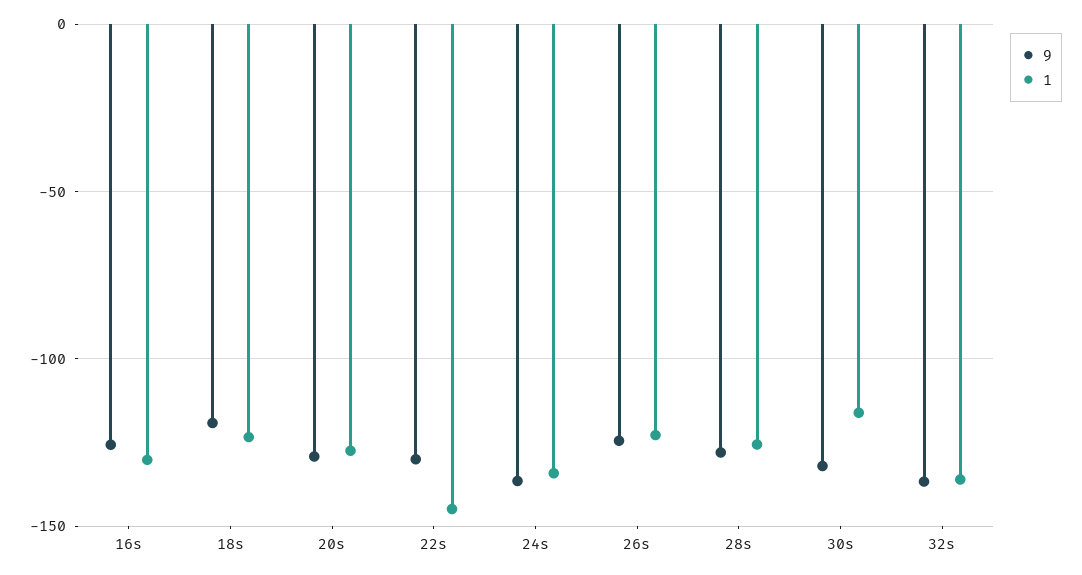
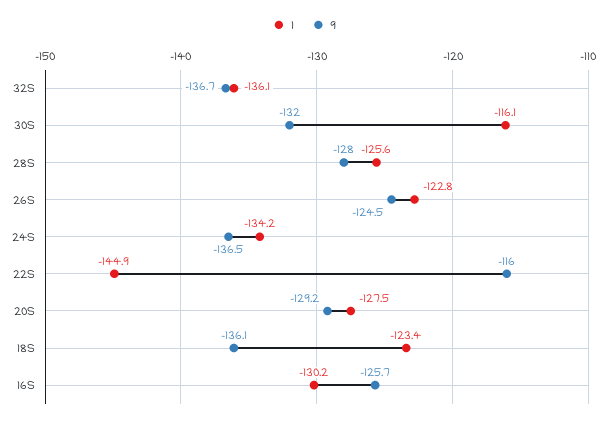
9, 18s: -120 -> -136.1
9, 22s: -130 -> -116

